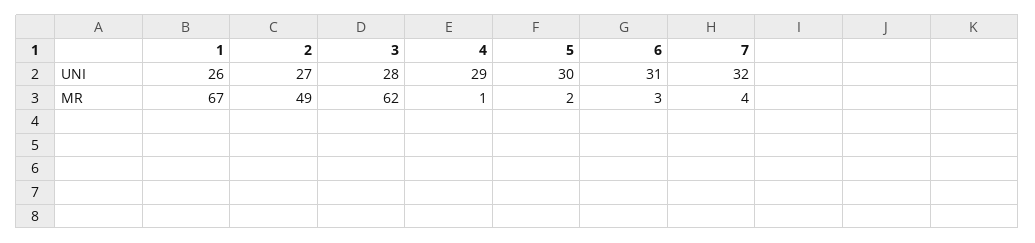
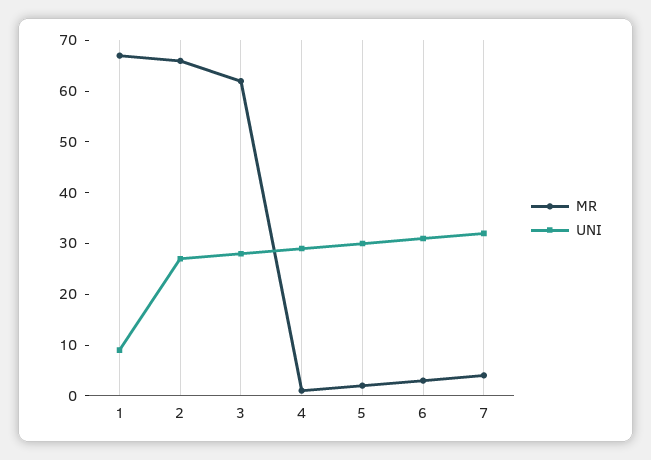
UNI, 1: 26 -> 10
MR, 2: 49 -> 65

